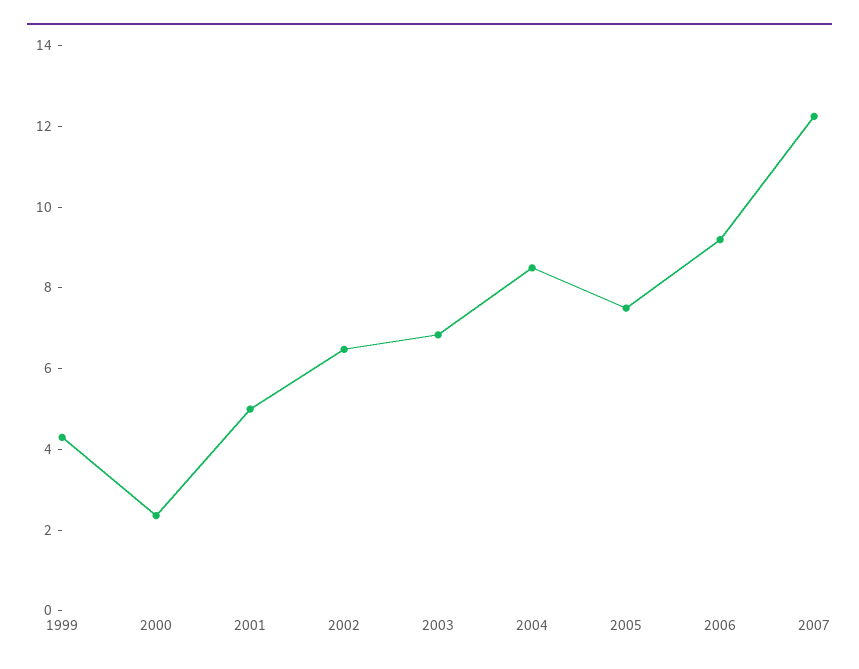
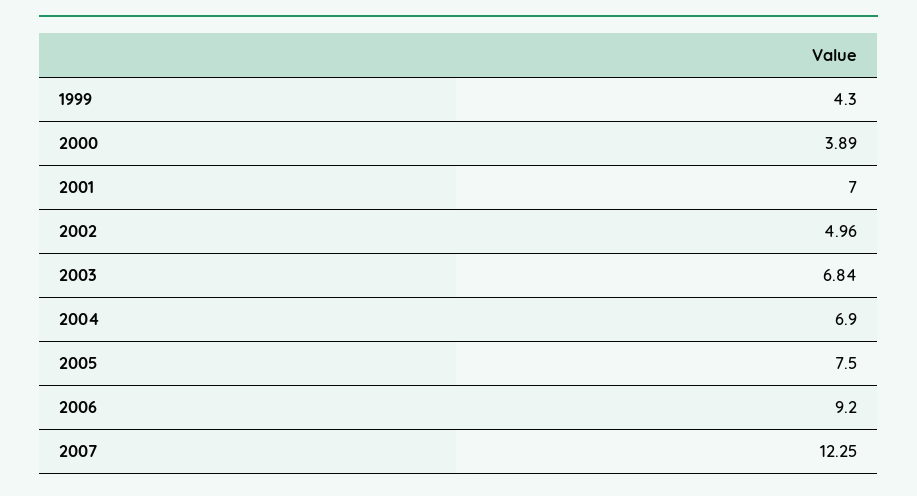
2000: 2.5 -> 3.89
2001: 5 -> 7
2002: 6.5 -> 4.96
2004: 8.5 -> 6.9

